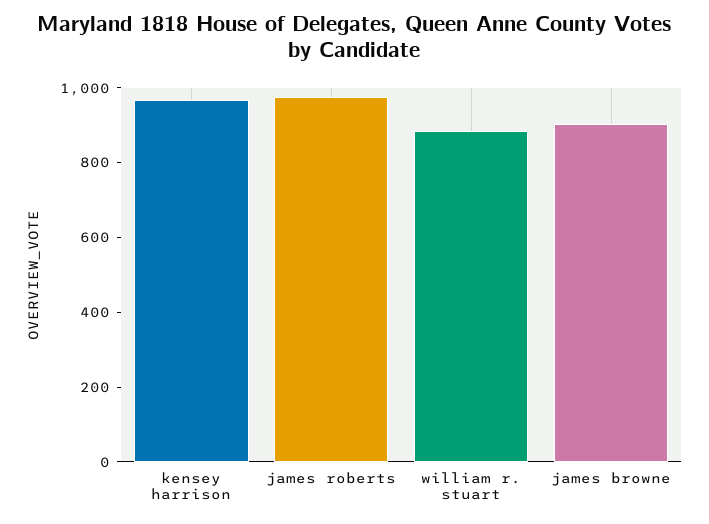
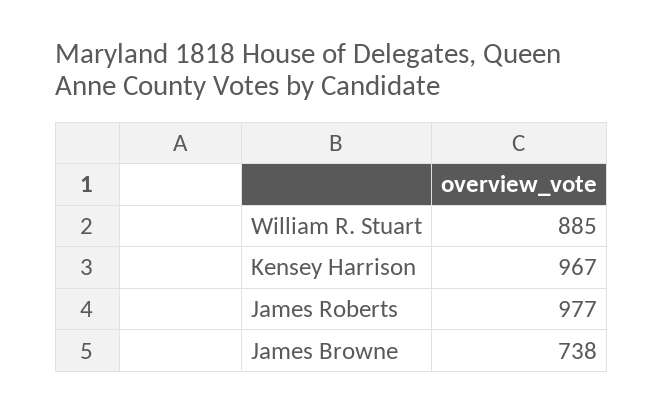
james browne: 900 -> 738

